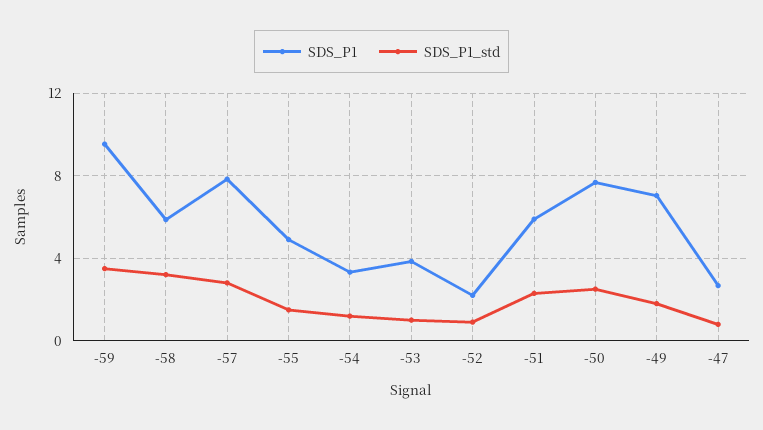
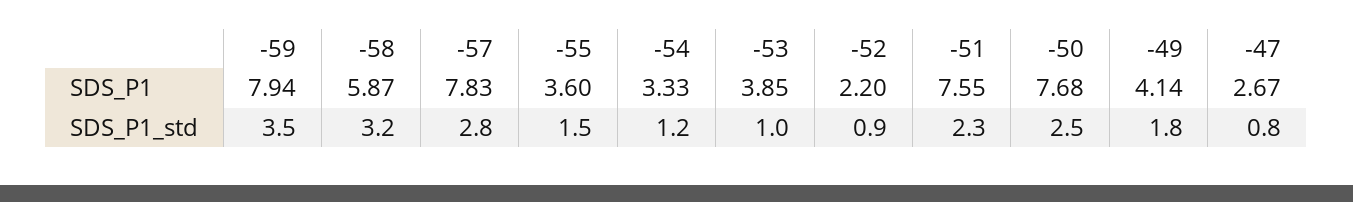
SDS_P1, -59: 9.5 -> 7.94
SDS_P1, -55: 5 -> 3.6
SDS_P1, -51: 6 -> 7.55
SDS_P1, -49: 7 -> 4.14

